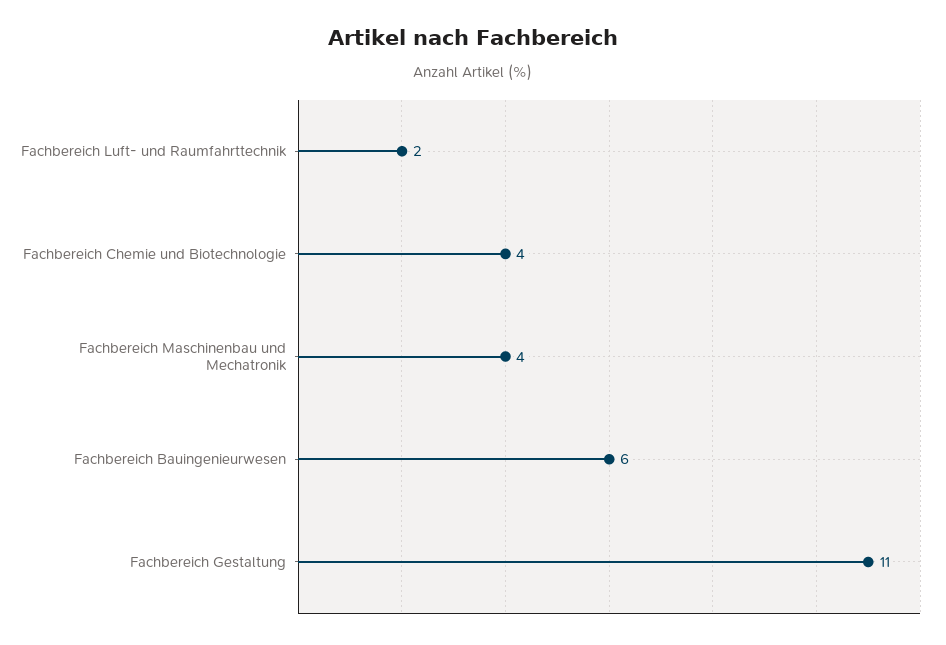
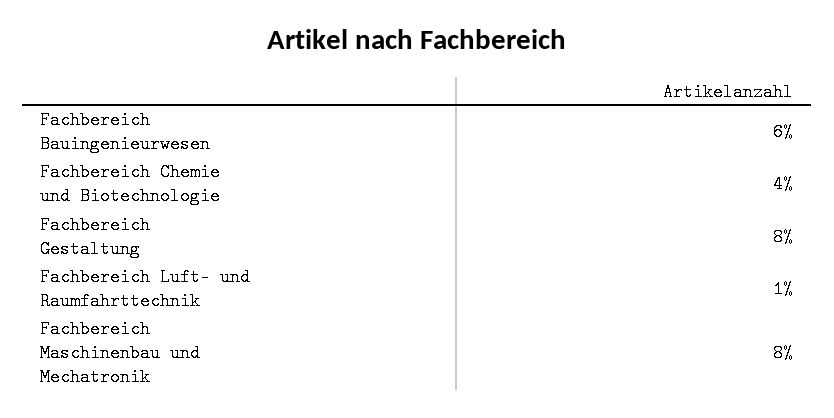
Fachbereich Luft- und Raumfahrttechnik: 2 -> 1
Fachbereich Maschinenbau und Mechatronik: 4 -> 8
Fachbereich Gestaltung: 11 -> 8

